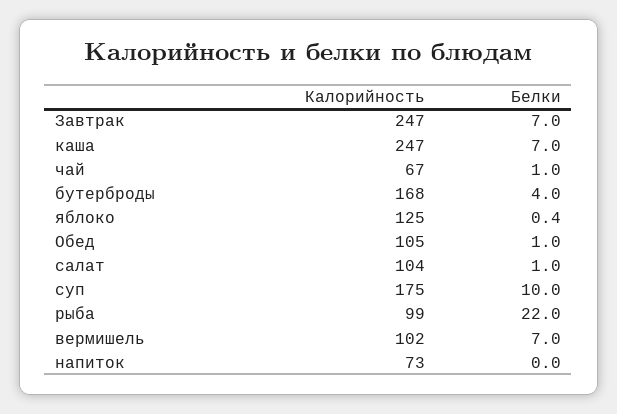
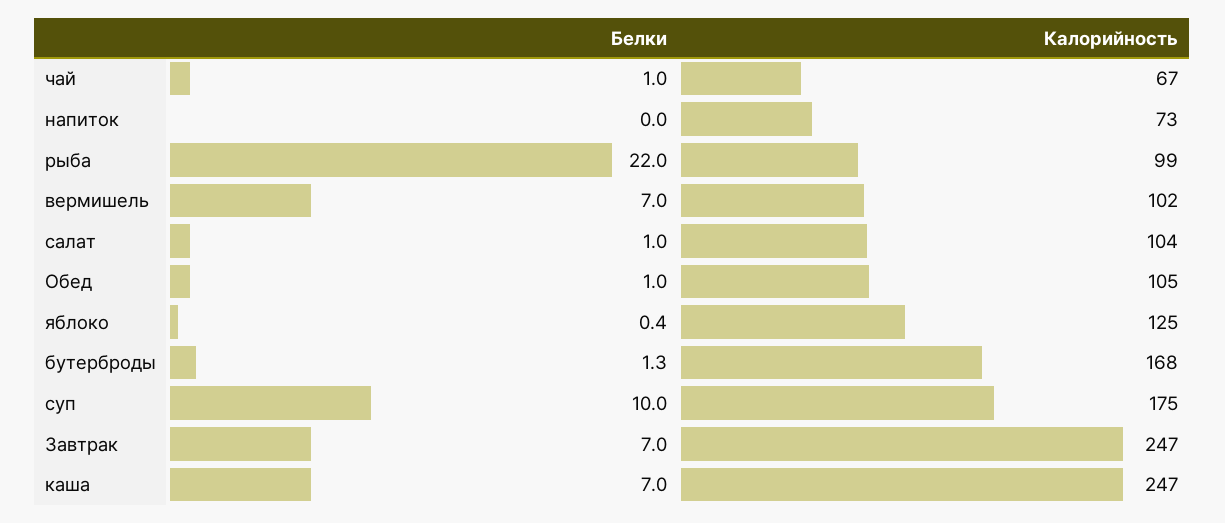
Белки, бутерброды: 4 -> 1.3

